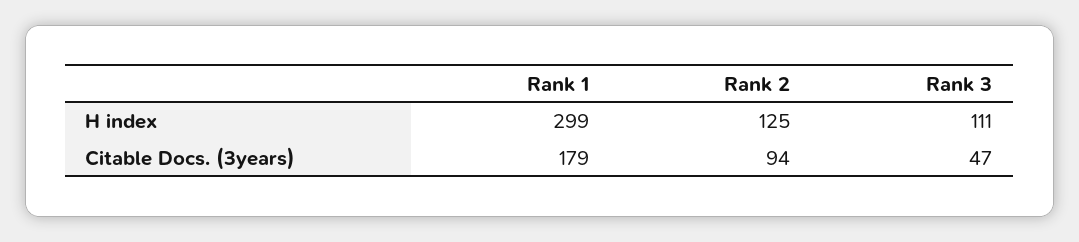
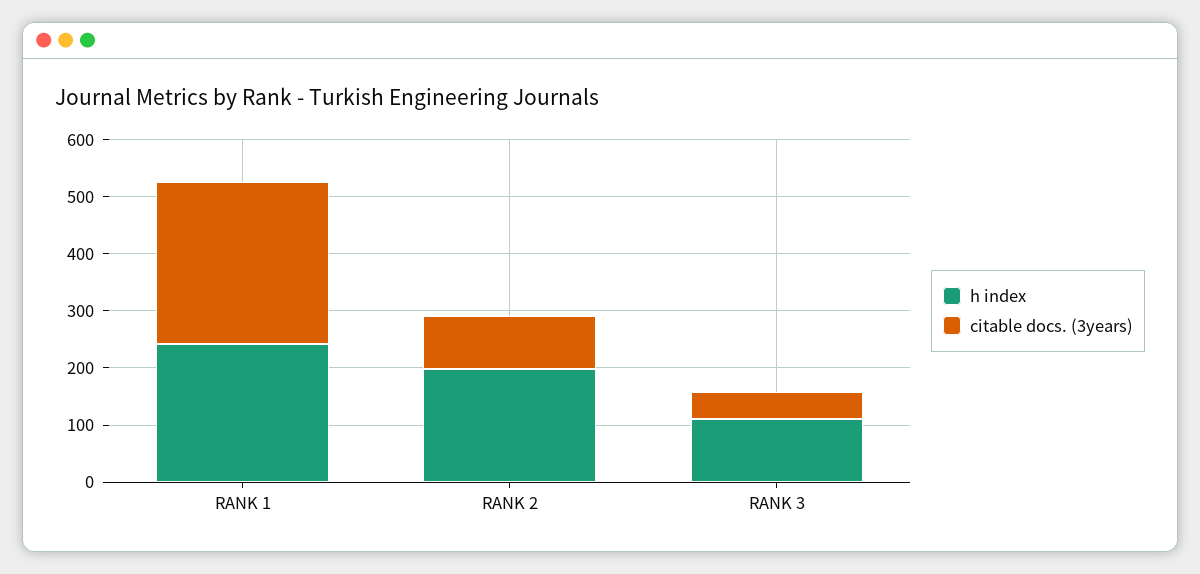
H index, Rank 1: 299 -> 240
H index, Rank 2: 125 -> 200
Citable Docs. (3years), Rank 1: 179 -> 280

